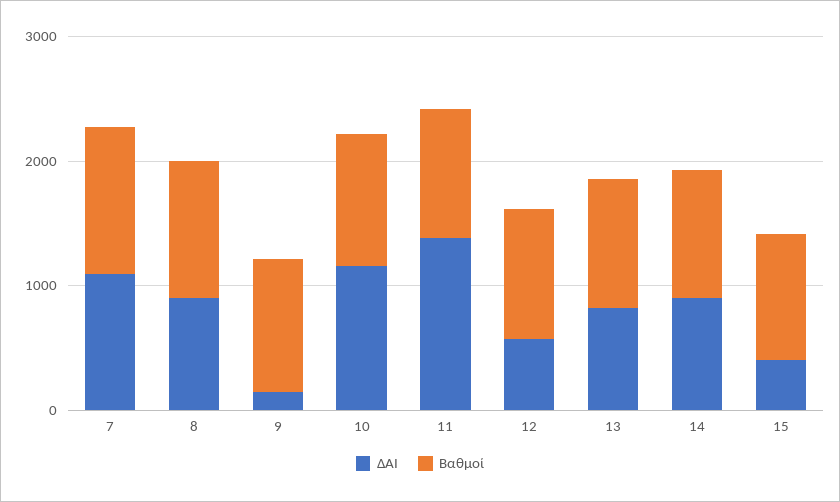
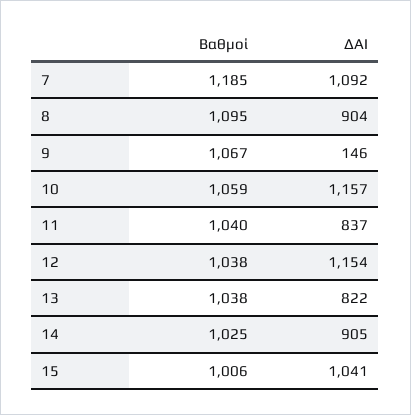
ΔΑΙ, 11: 1400 -> 837
ΔΑΙ, 12: 600 -> 1154
ΔΑΙ, 15: 400 -> 1041

